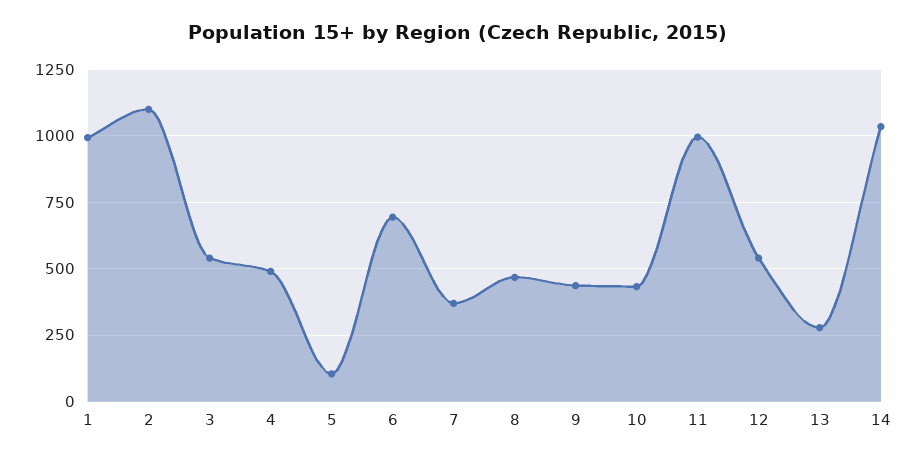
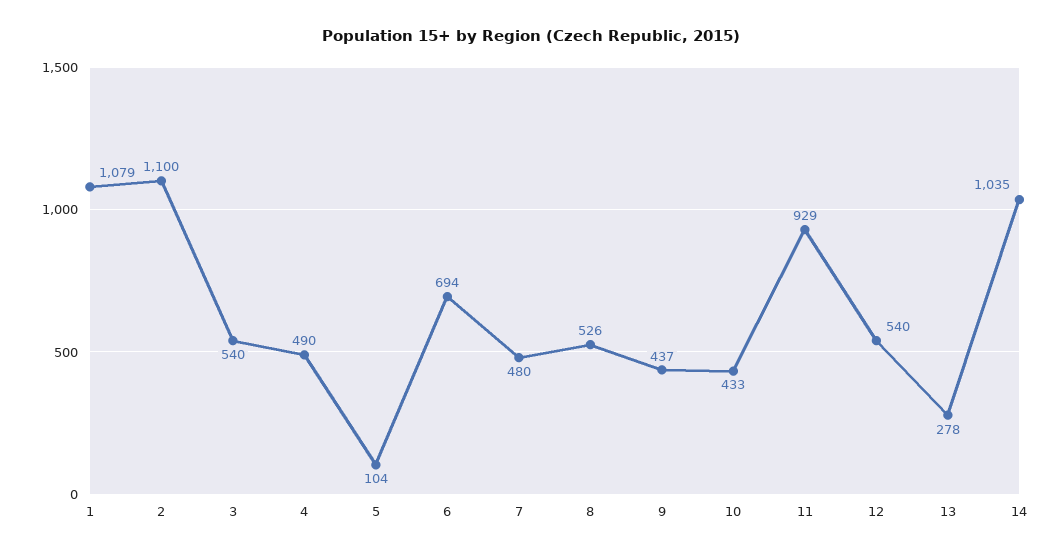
1: 1000 -> 1079
7: 375 -> 480
8: 475 -> 526
11: 1000 -> 929

